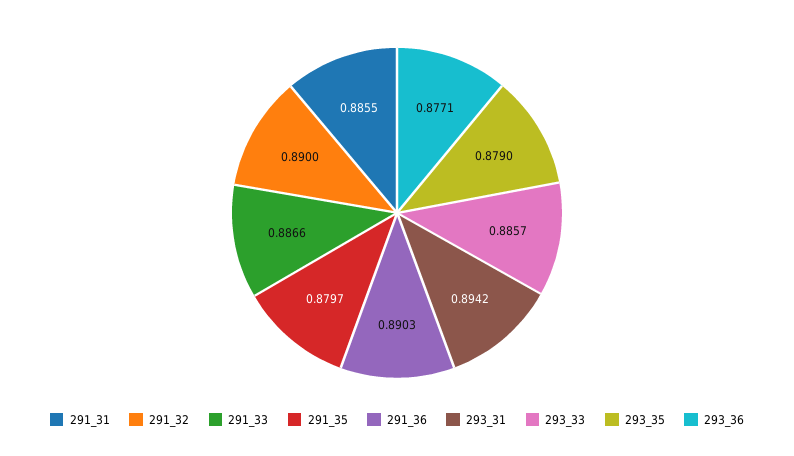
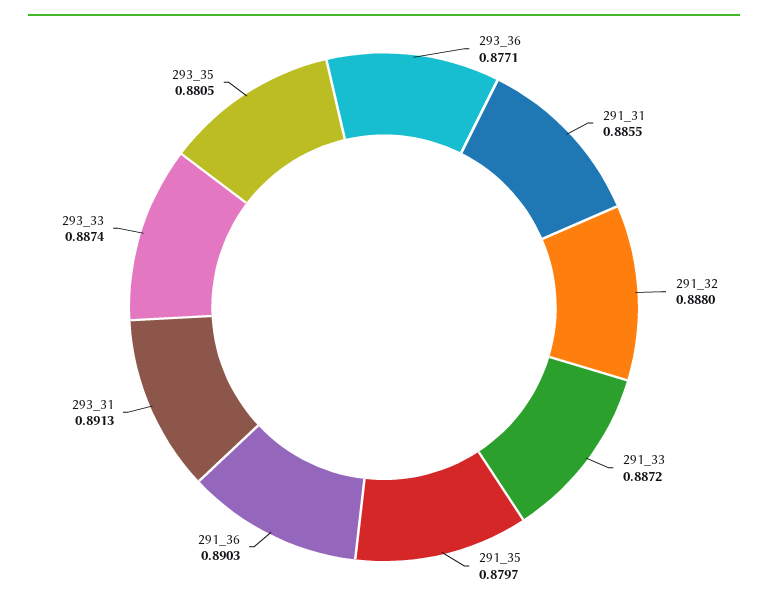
291_32: 0.89 -> 0.888
291_33: 0.8866 -> 0.8872
293_31: 0.8942 -> 0.8913
293_33: 0.8857 -> 0.8874
293_35: 0.879 -> 0.8805

